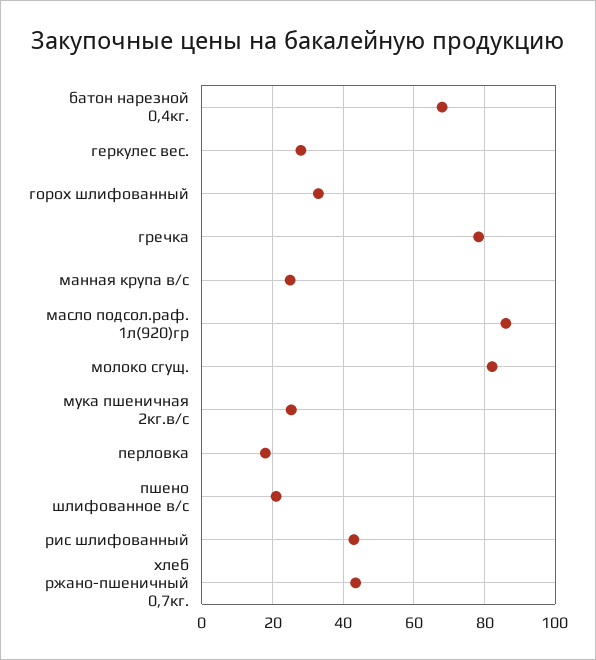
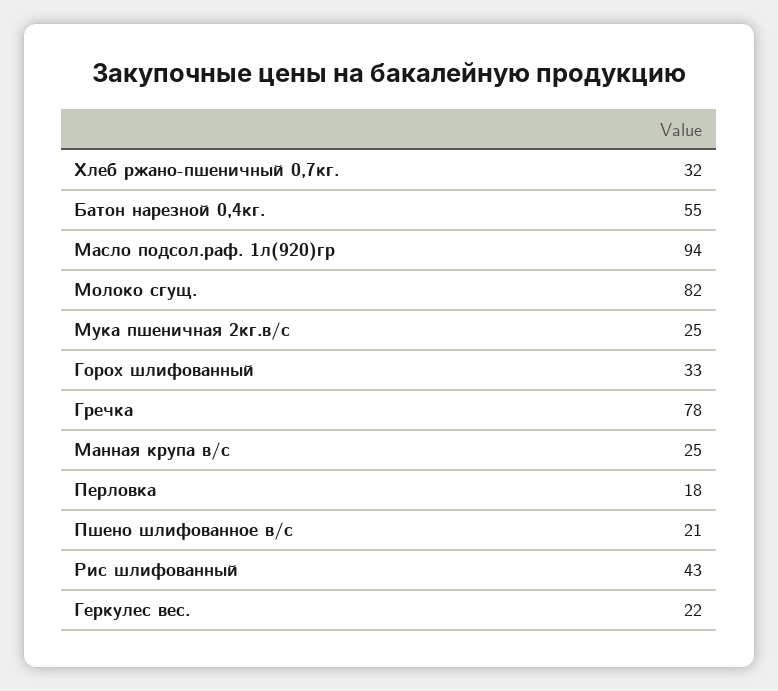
батон нарезной 0,4кг.: 68 -> 55
геркулес вес.: 28 -> 22
масло подсол.раф. 1л(920)гр: 86 -> 94
хлеб ржано-пшеничный 0,7кг.: 44 -> 32

